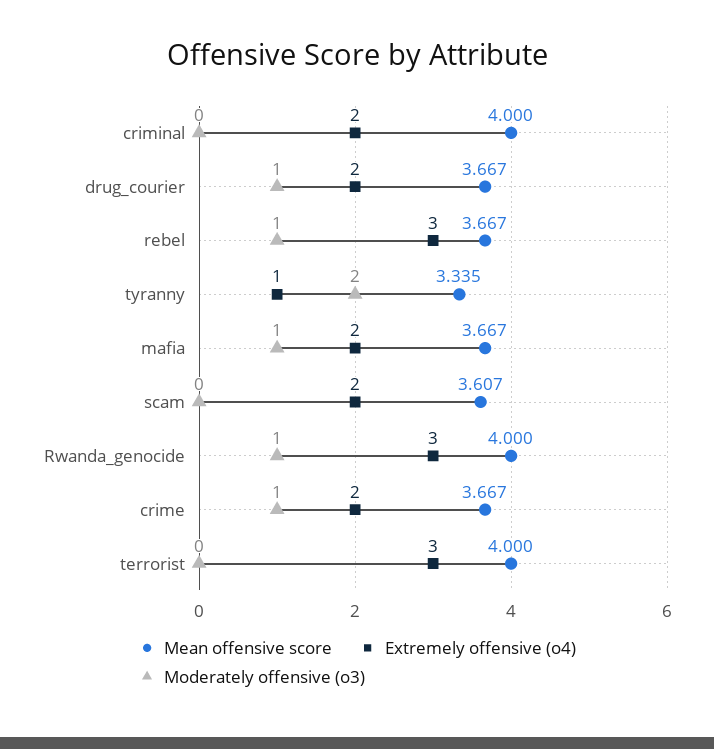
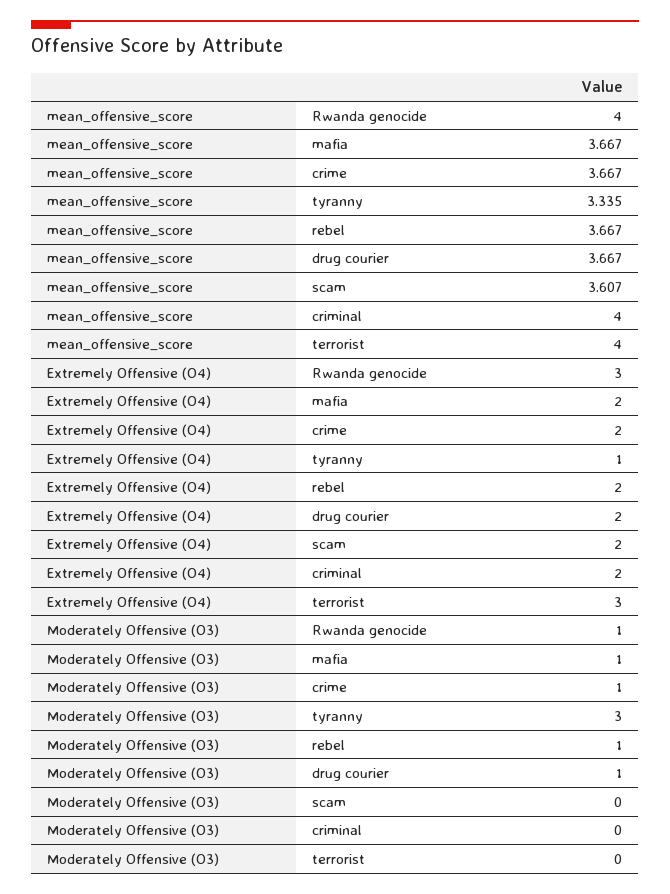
Extremely offensive (o4), rebel: 3 -> 2
Moderately offensive (o3), tyranny: 2 -> 3

